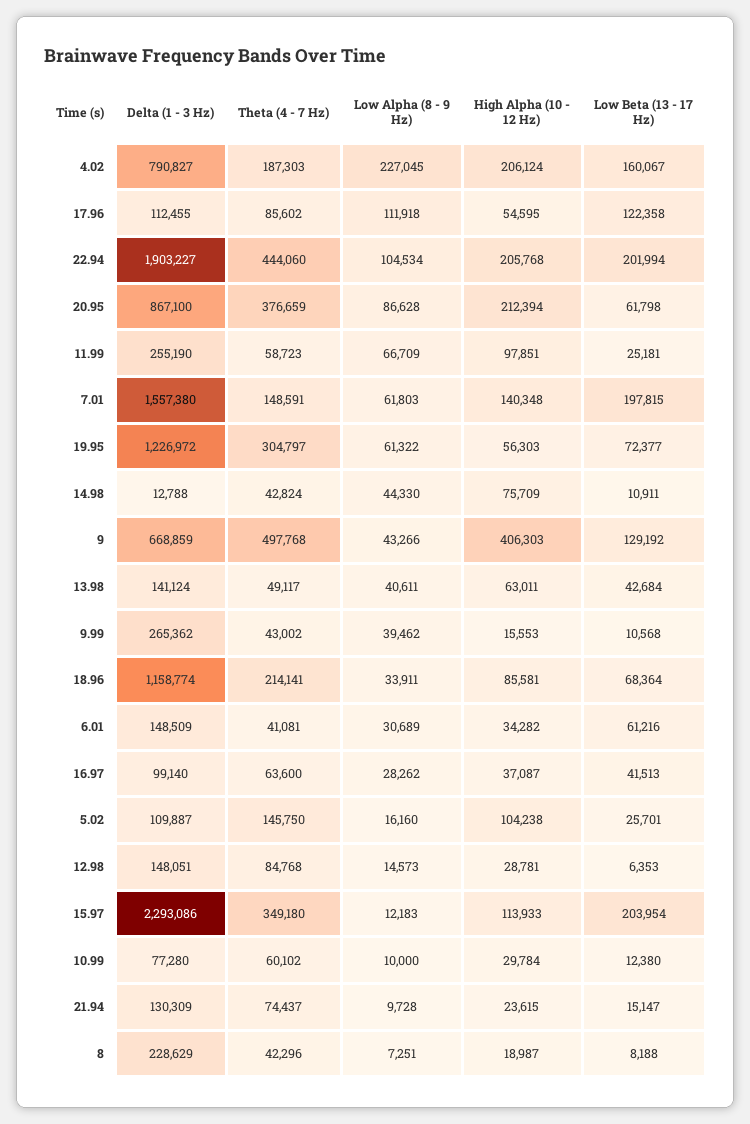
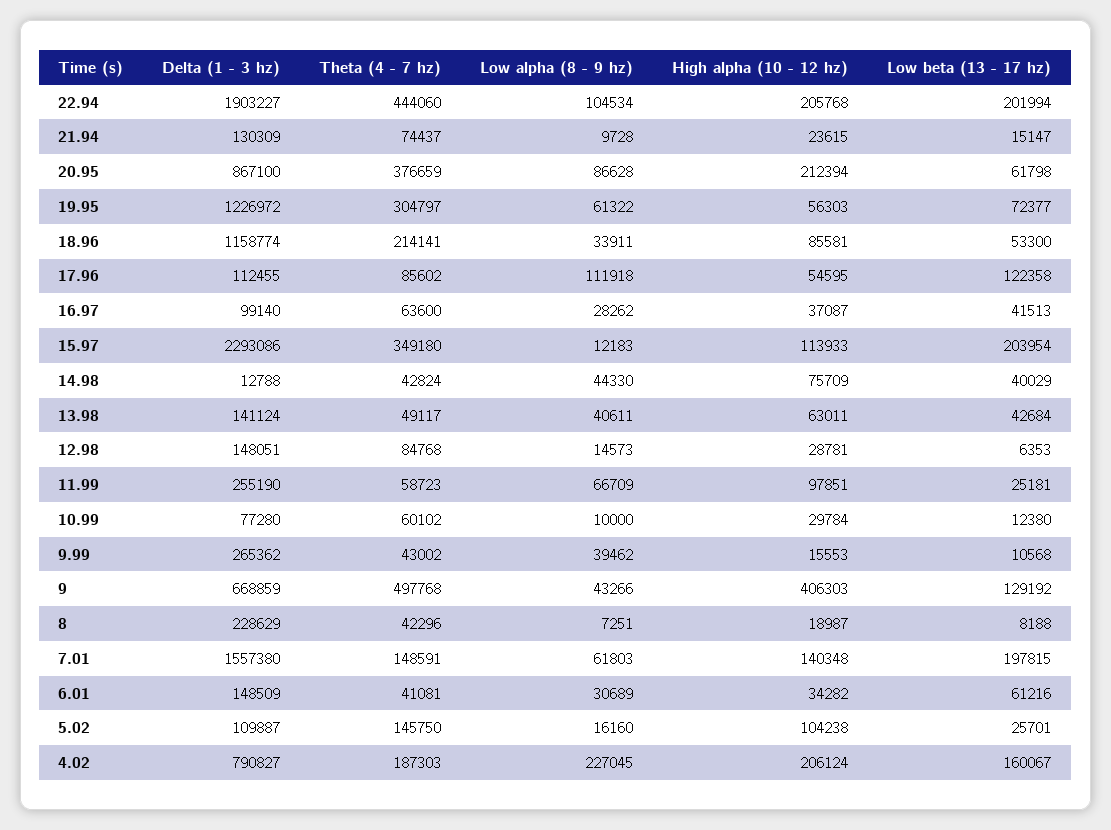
Low Beta (13 - 17 Hz), 14.98: 10911 -> 40029
Low Beta (13 - 17 Hz), 18.96: 68364 -> 53300

